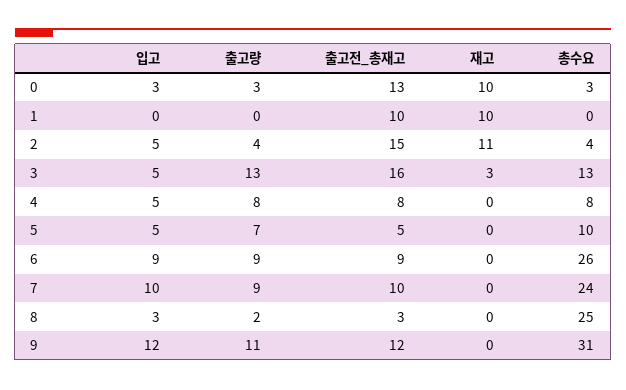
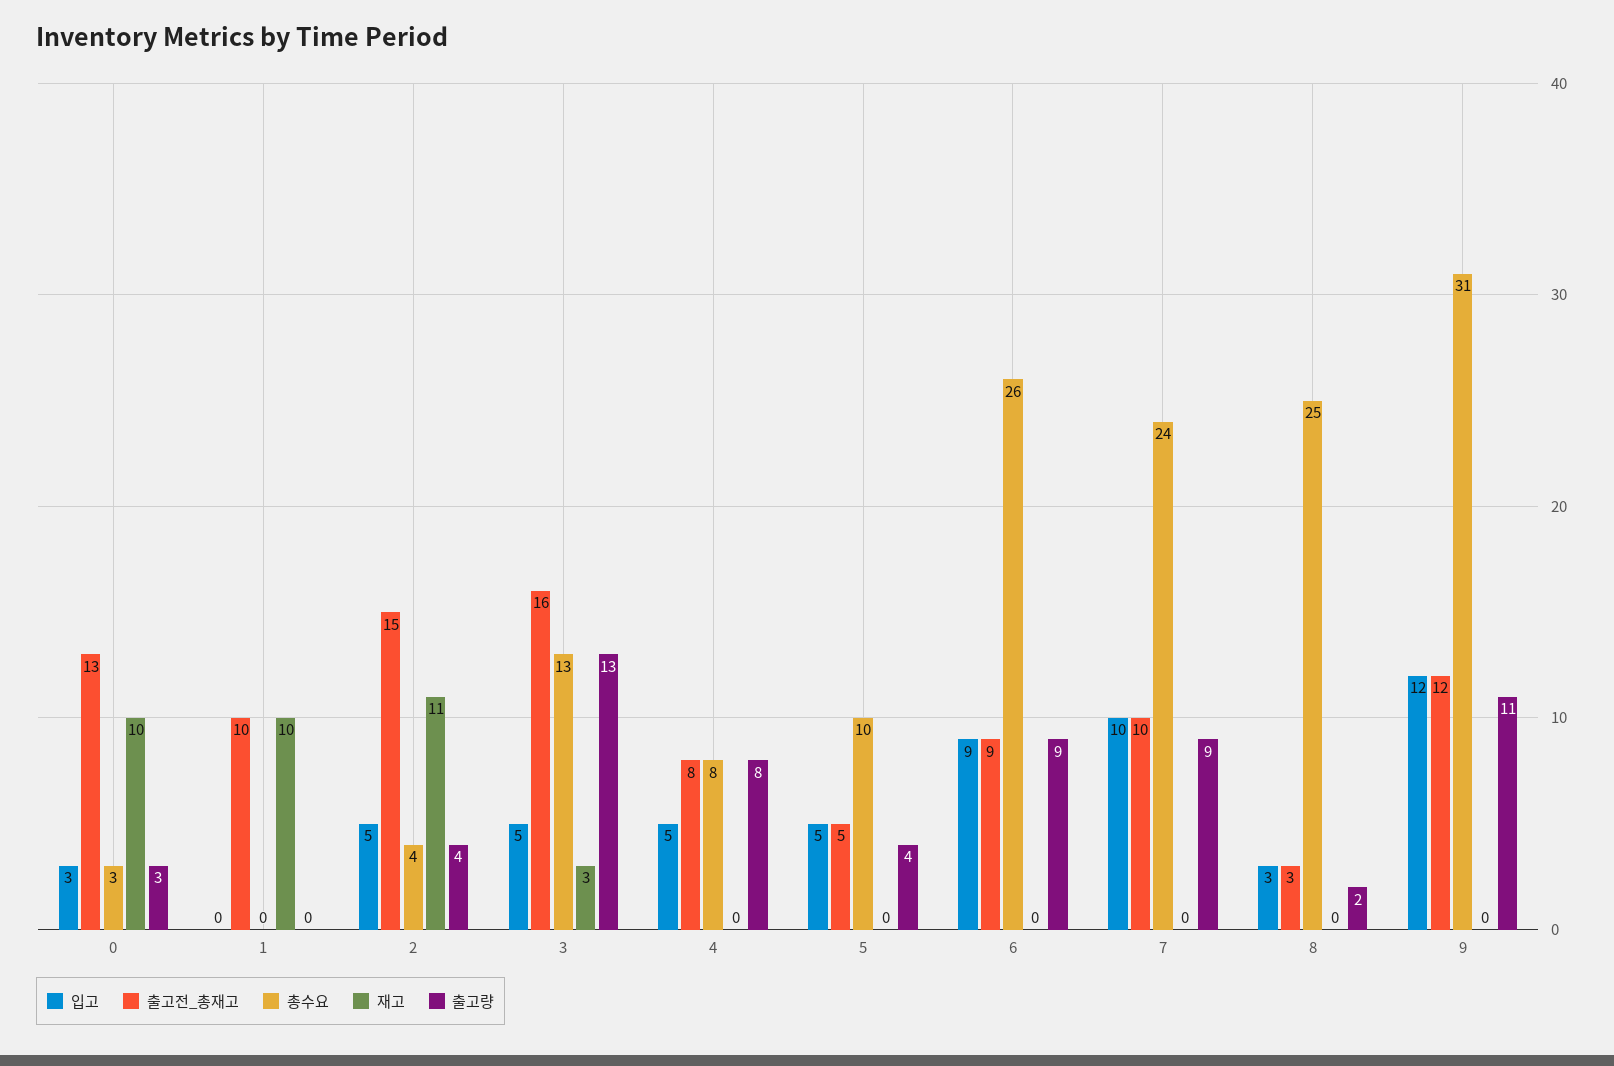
출고량, 5: 7 -> 4

